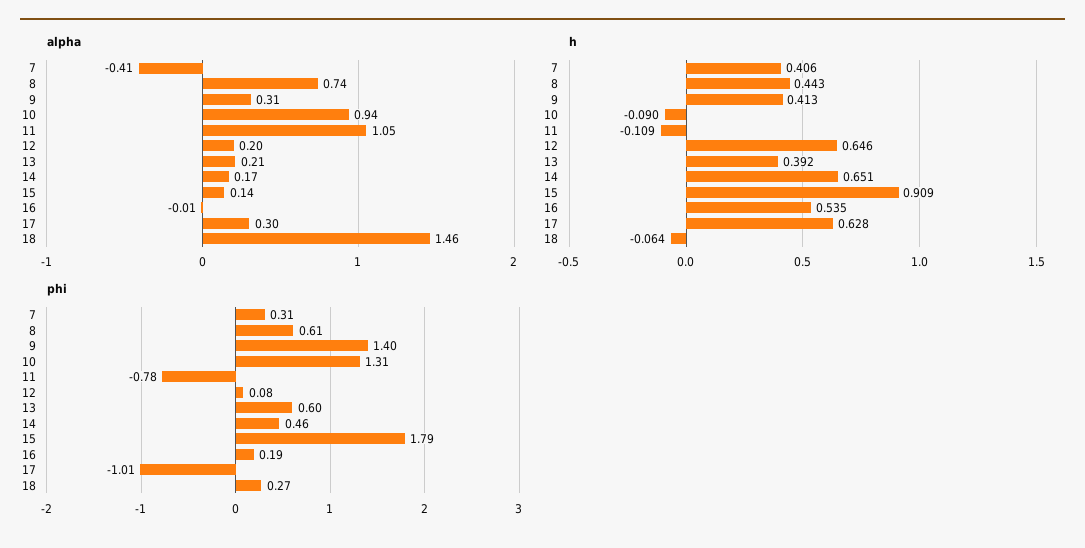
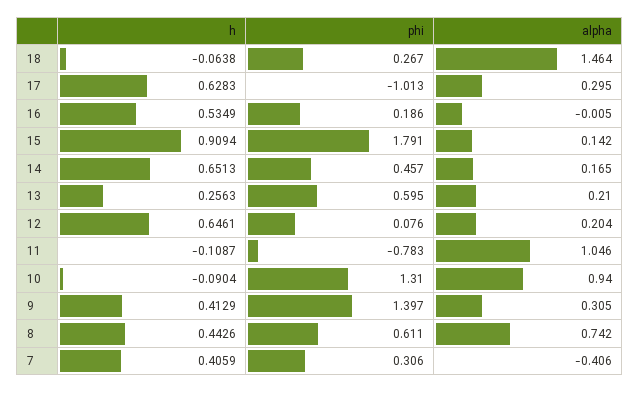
h, 13: 0.392 -> 0.2563

